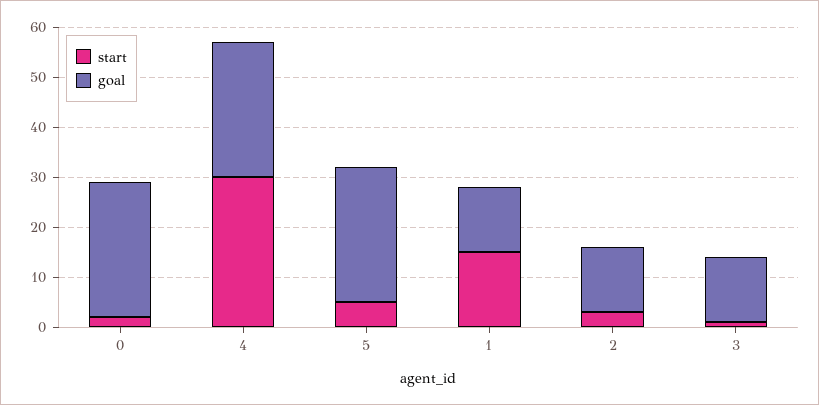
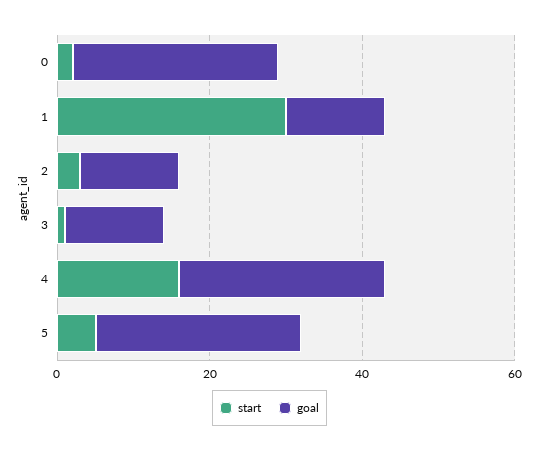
start, 4: 30 -> 15
start, 1: 15 -> 30

